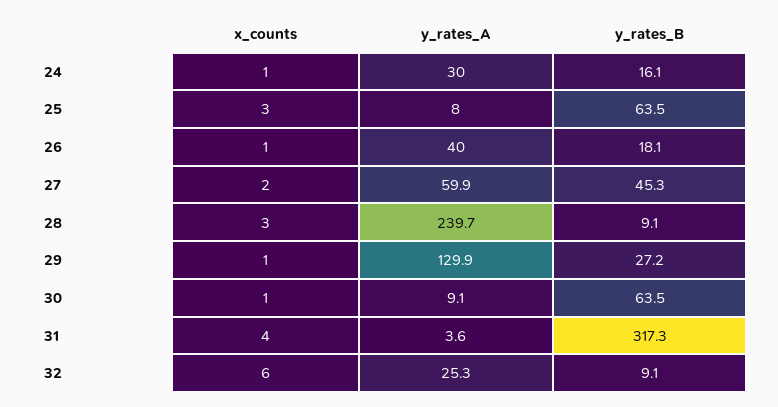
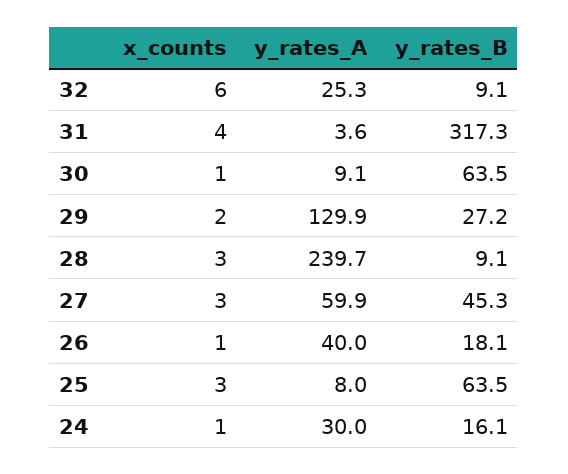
x_counts, 27: 2 -> 3
x_counts, 29: 1 -> 2

